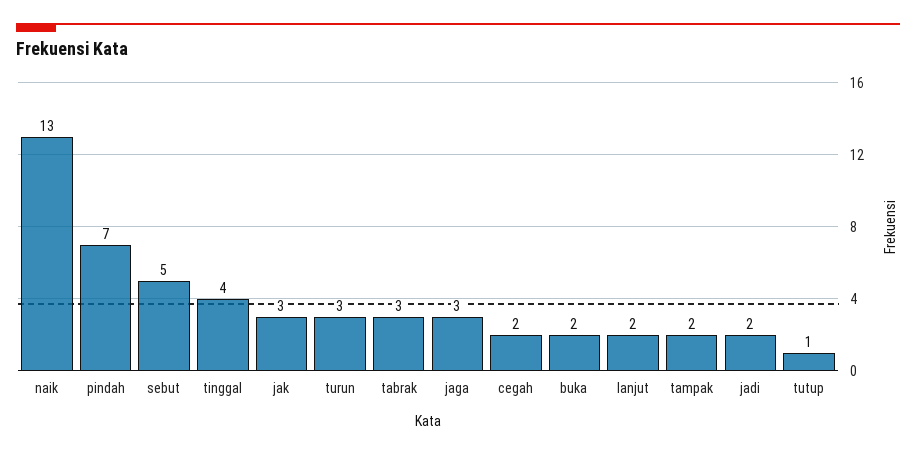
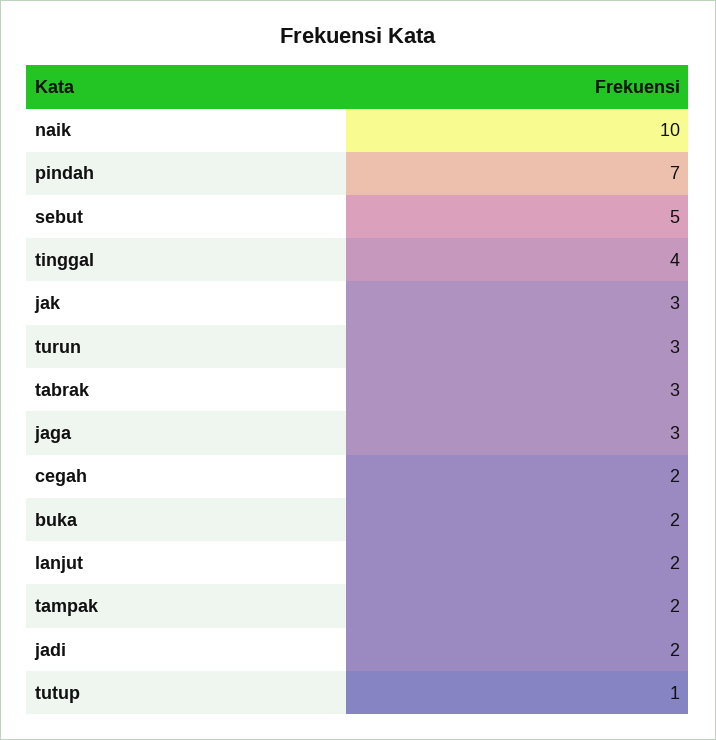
naik: 13 -> 10

